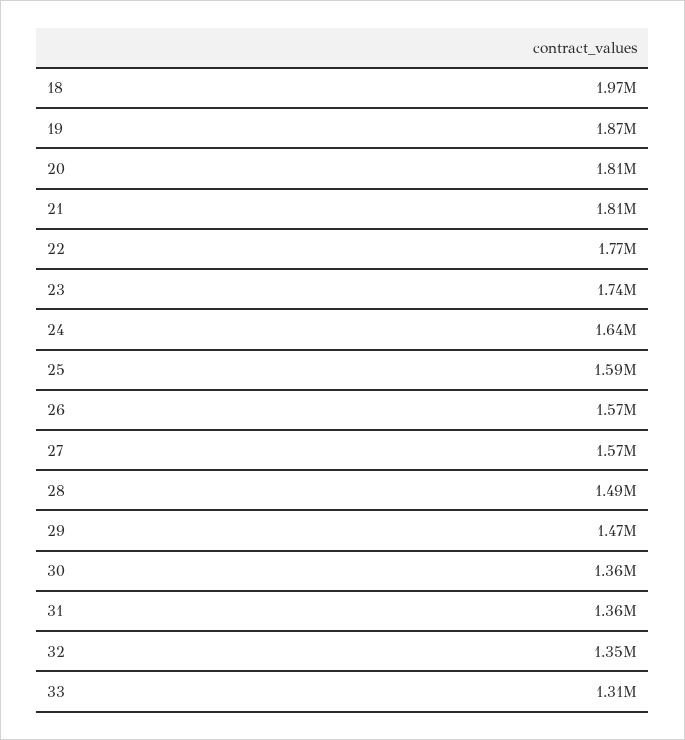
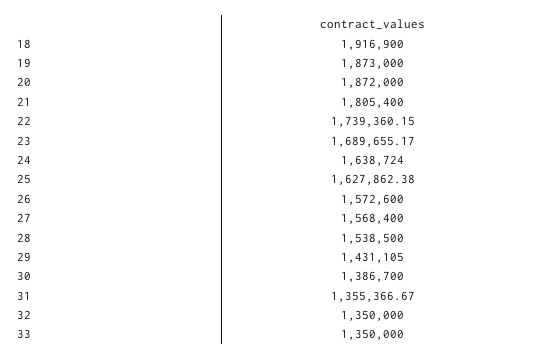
18: 1970000 -> 1916900
20: 1810000 -> 1872000
22: 1770000 -> 1739360.15
23: 1740000 -> 1689655.17
25: 1590000 -> 1627862.38
28: 1490000 -> 1538500
29: 1470000 -> 1431105
30: 1360000 -> 1386700
33: 1310000 -> 1350000

